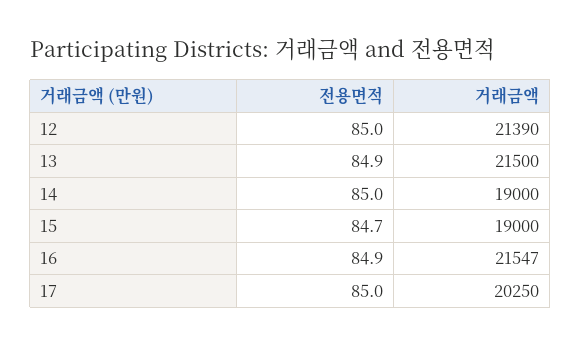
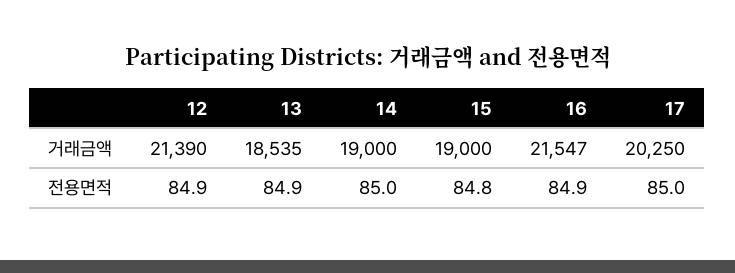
전용면적, 12: 85 -> 84.9
거래금액, 13: 21500 -> 18535
전용면적, 15: 84.7 -> 84.8

